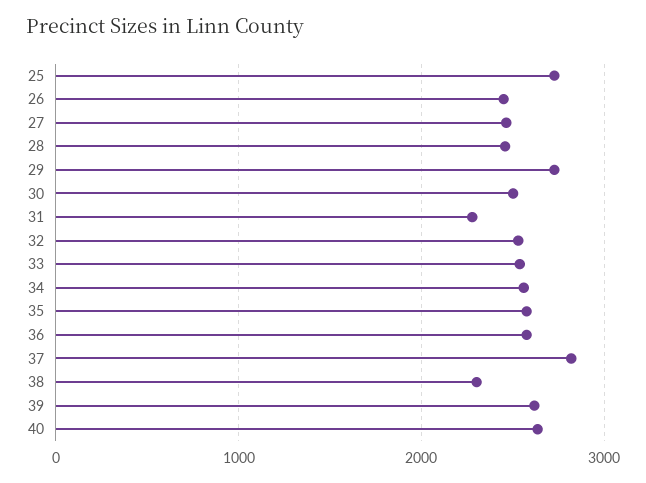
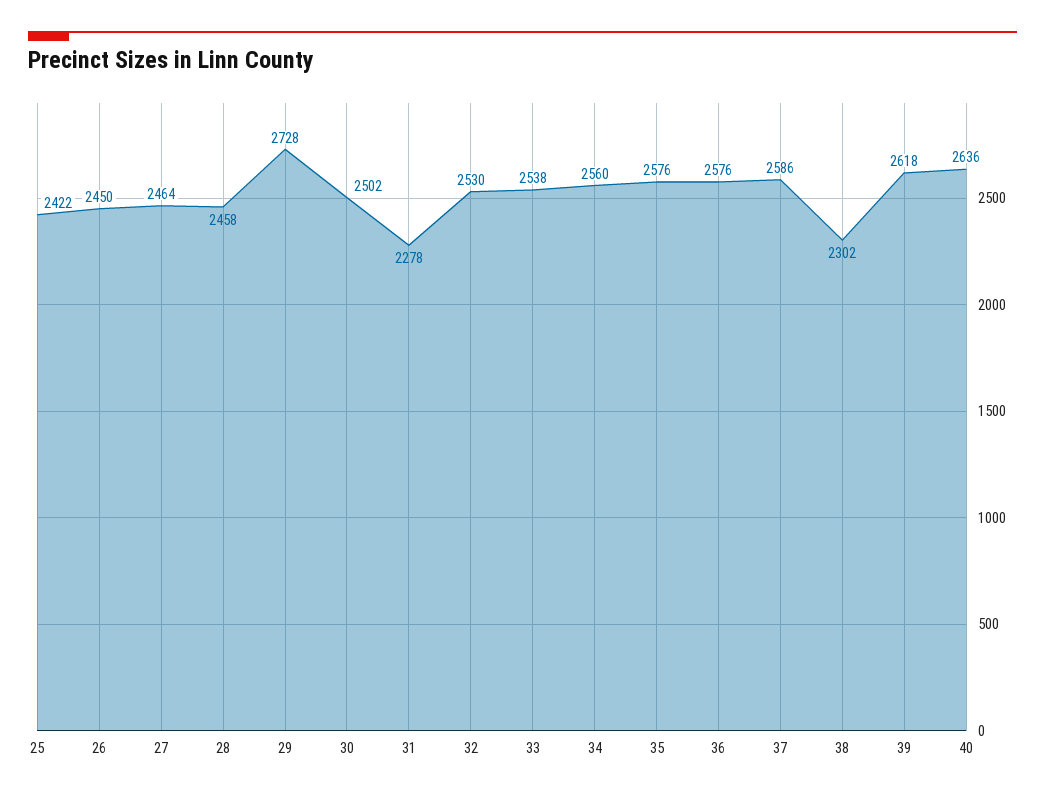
25: 2700 -> 2422
37: 2800 -> 2586

